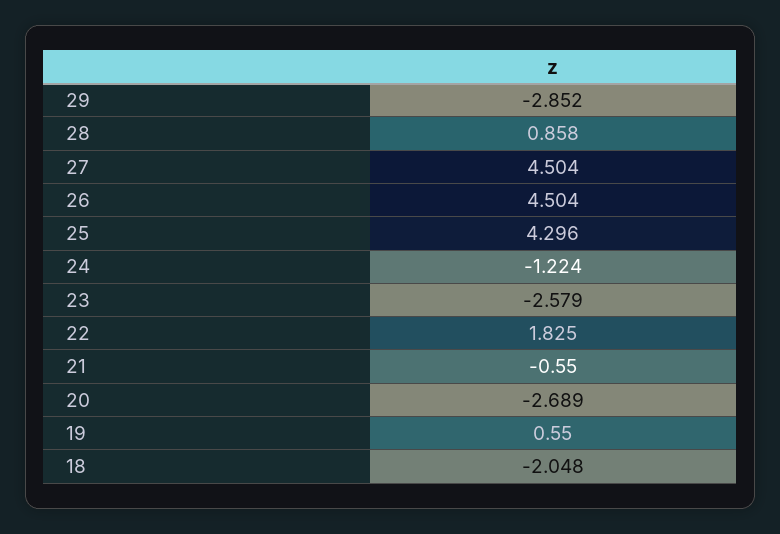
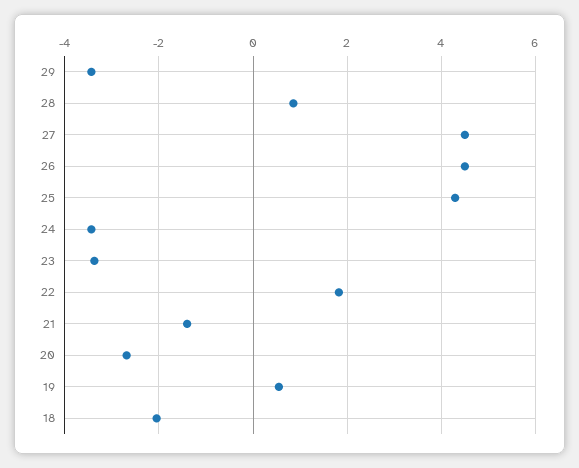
29: -2.852 -> -3.4
24: -1.224 -> -3.4
23: -2.579 -> -3.4
21: -0.55 -> -1.4

